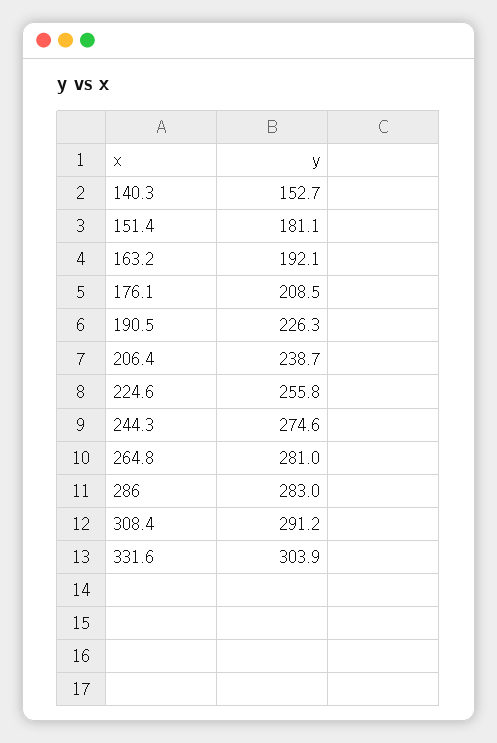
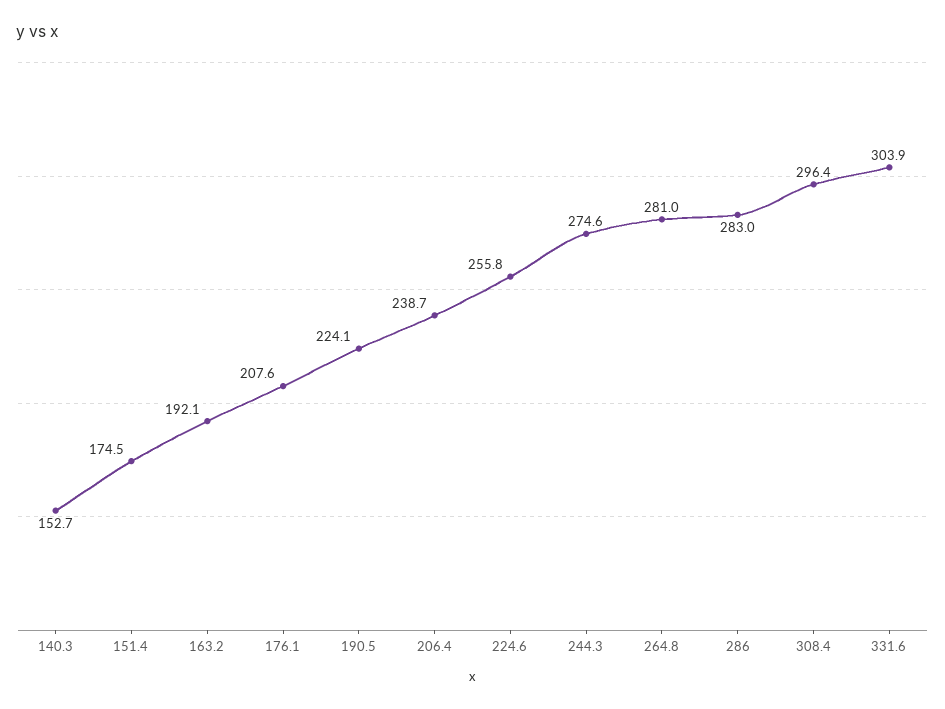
151.4: 181.1 -> 174.5
176.1: 208.5 -> 207.6
190.5: 226.3 -> 224.1
308.4: 291.2 -> 296.4

